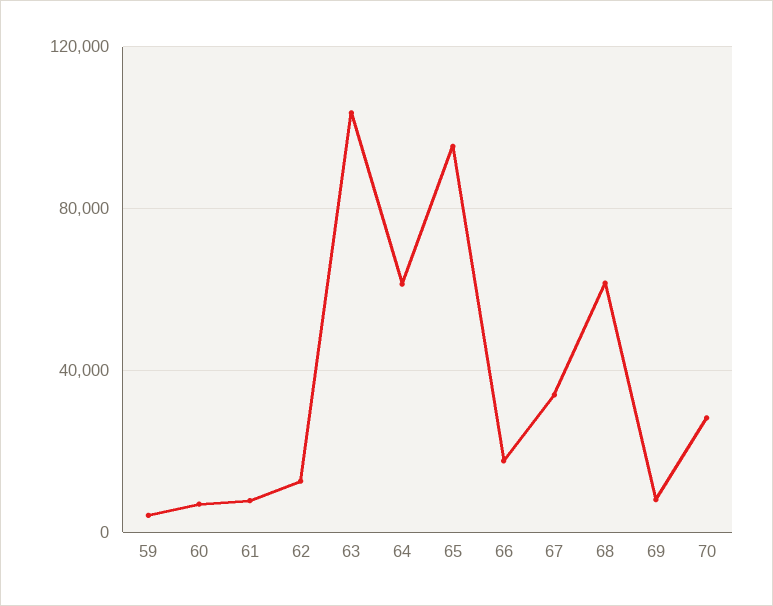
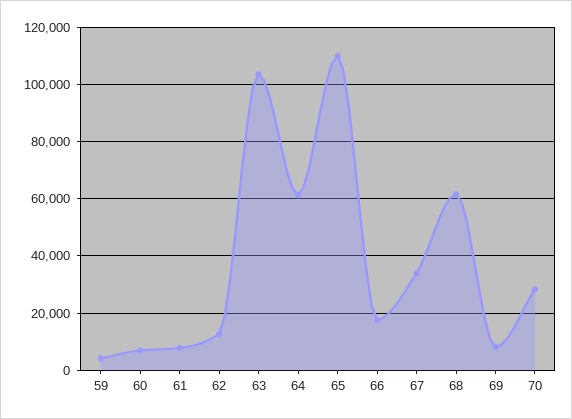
65: 95000 -> 110000

